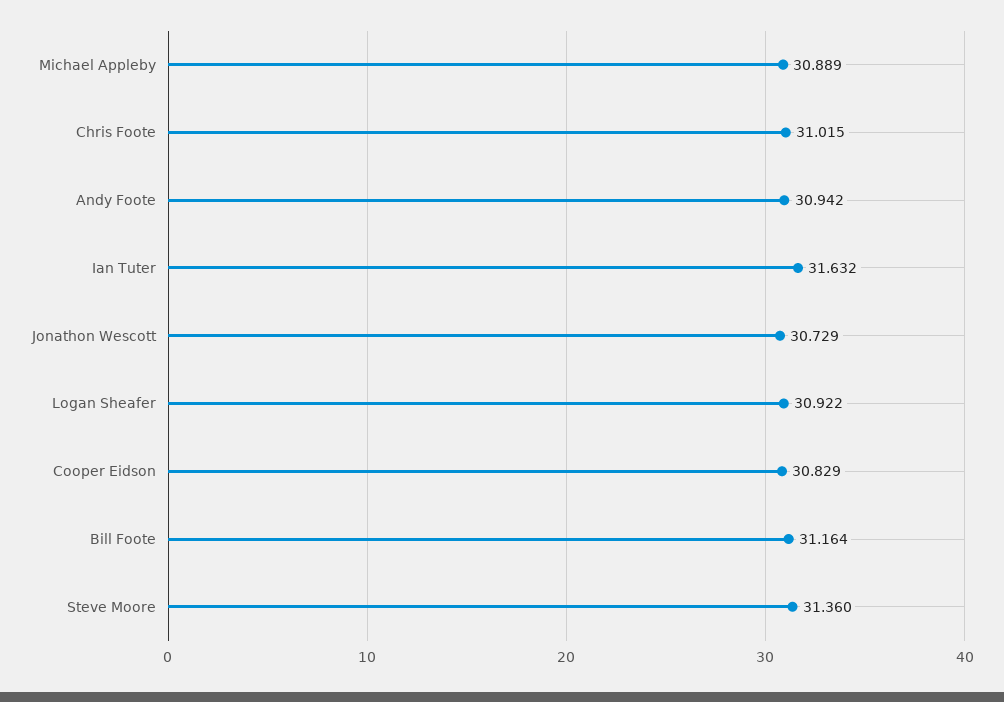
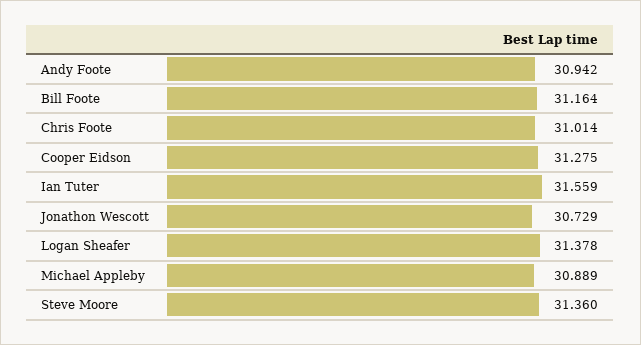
Chris Foote: 31.015 -> 31.014
Ian Tuter: 31.632 -> 31.559
Logan Sheafer: 30.922 -> 31.378
Cooper Eidson: 30.829 -> 31.275

